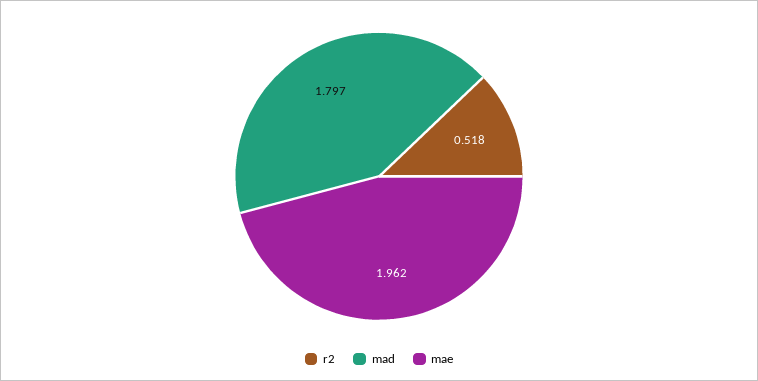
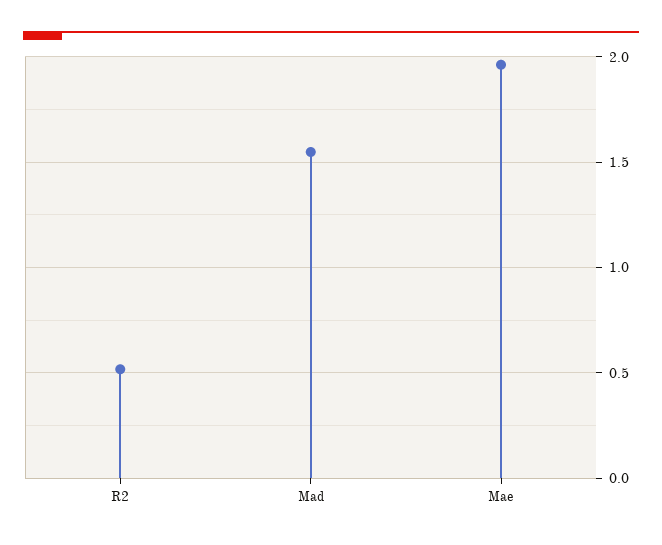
mad: 1.797 -> 1.55

